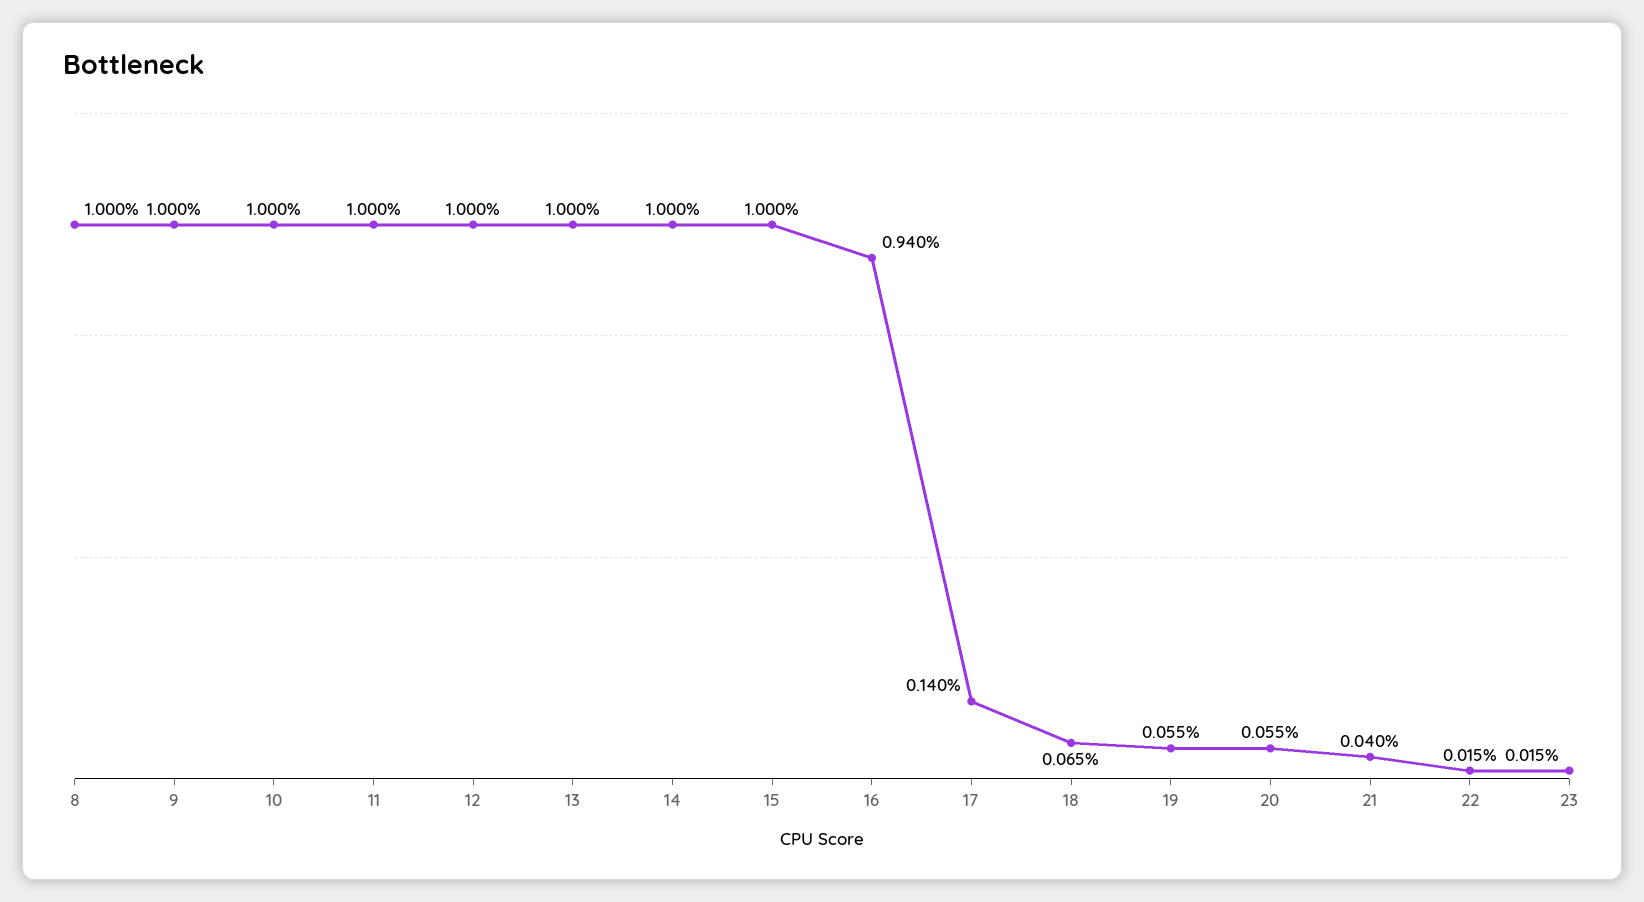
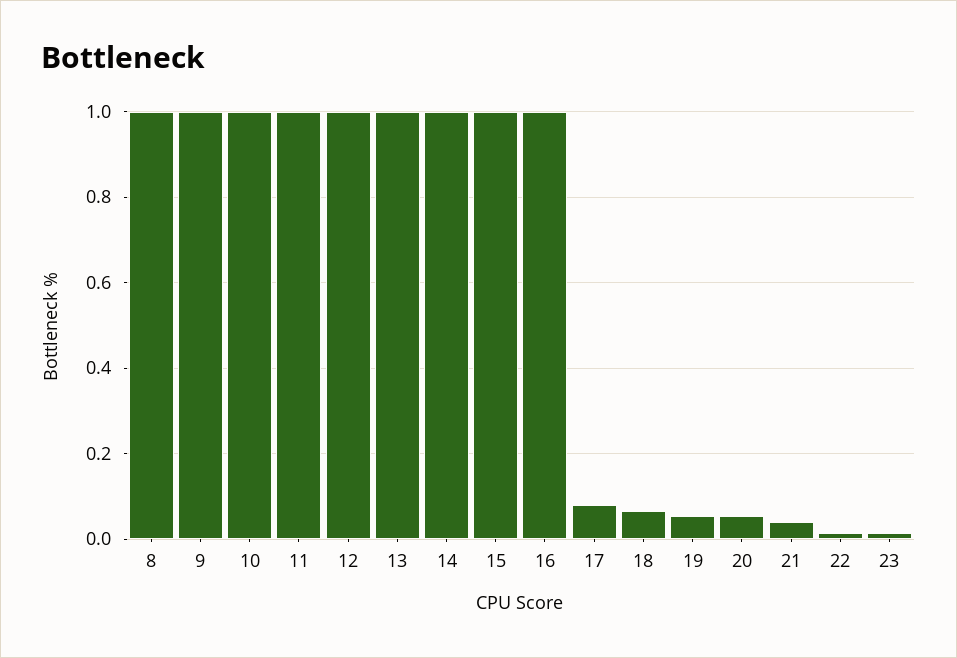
16: 0.94 -> 1
17: 0.14 -> 0.08

